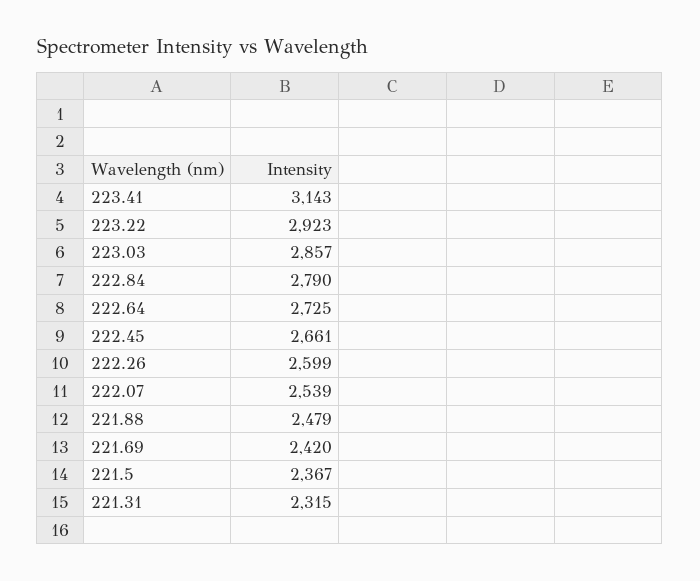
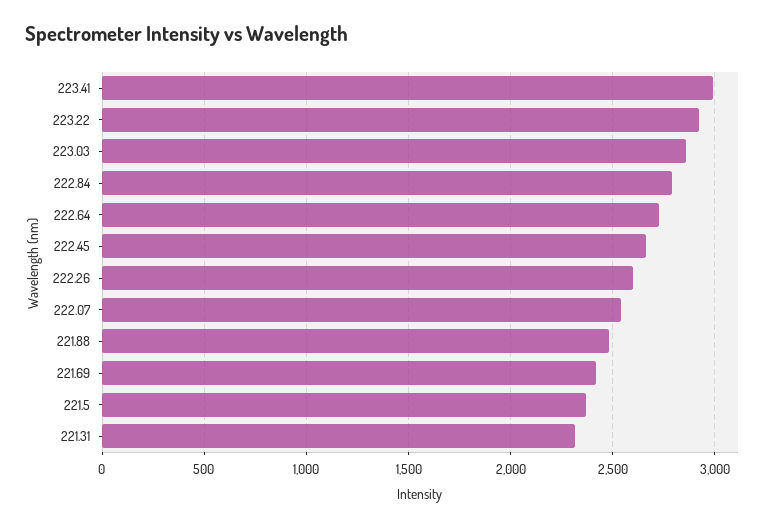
223.41: 3143 -> 3000

